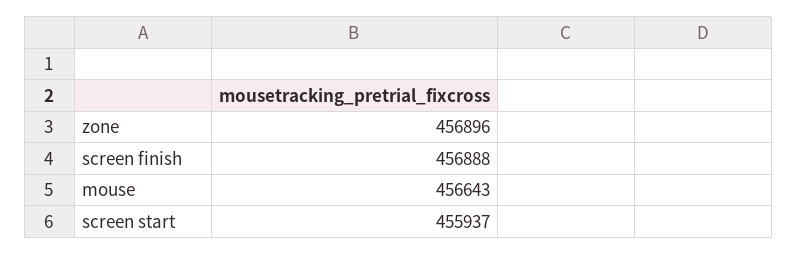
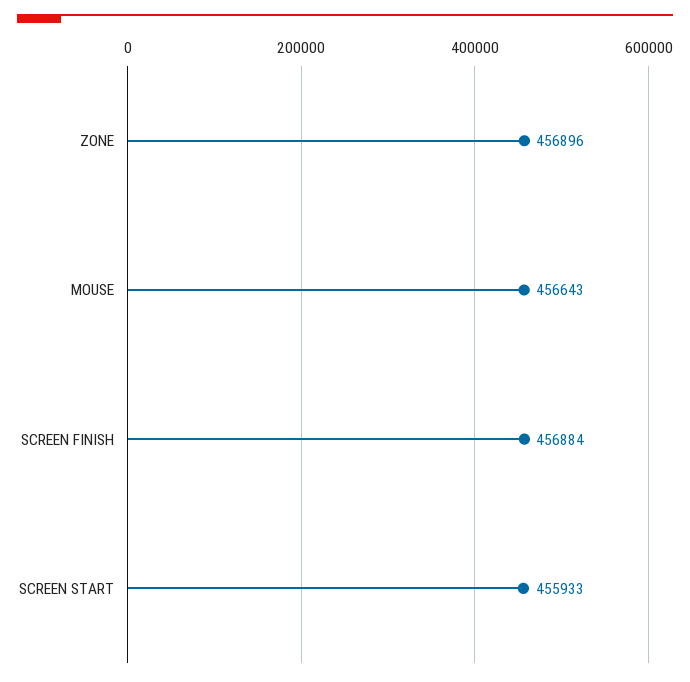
screen finish: 456888 -> 456884
screen start: 455937 -> 455933

